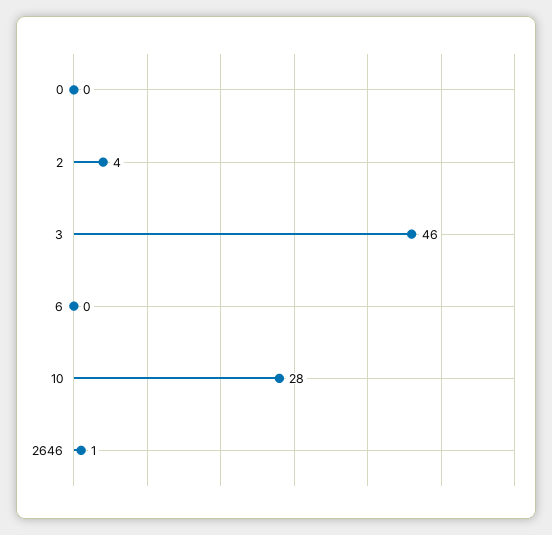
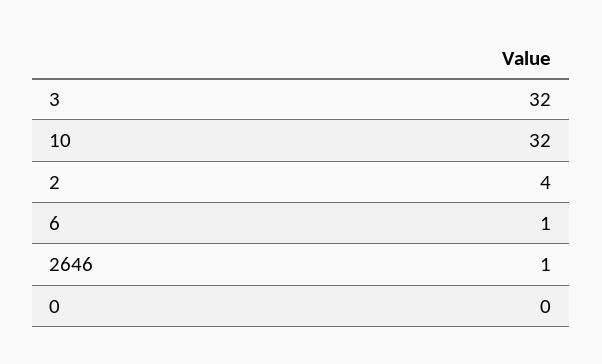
3: 46 -> 32
6: 0 -> 1
10: 28 -> 32

